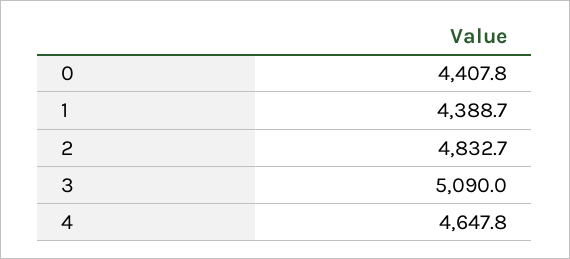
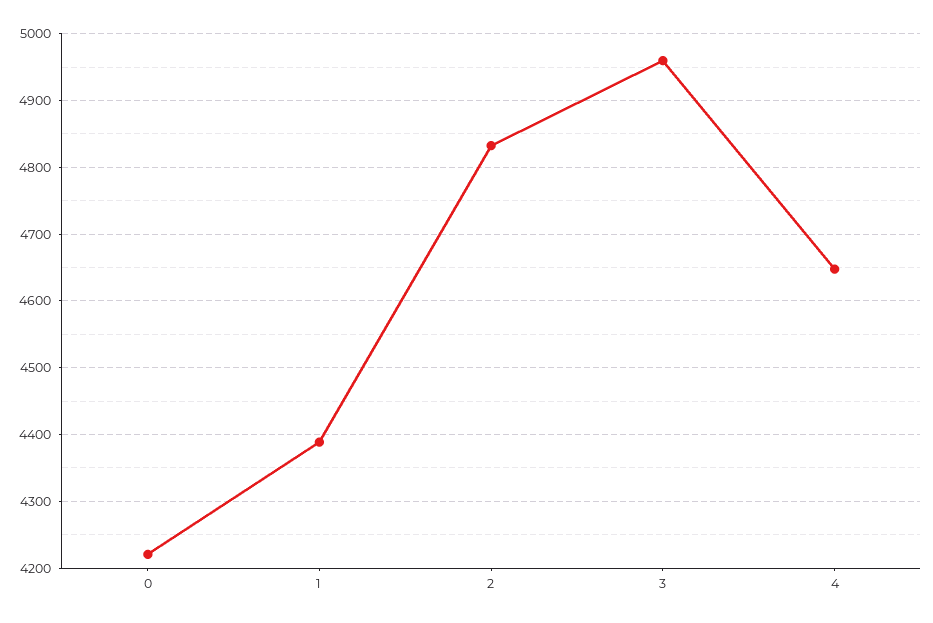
0: 4407.8 -> 4220
3: 5090 -> 4960

